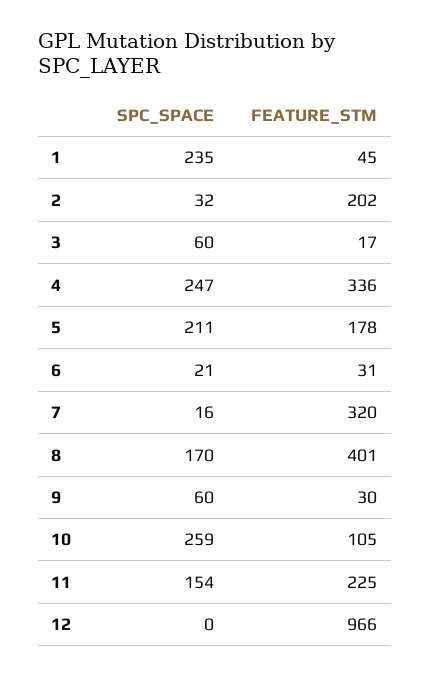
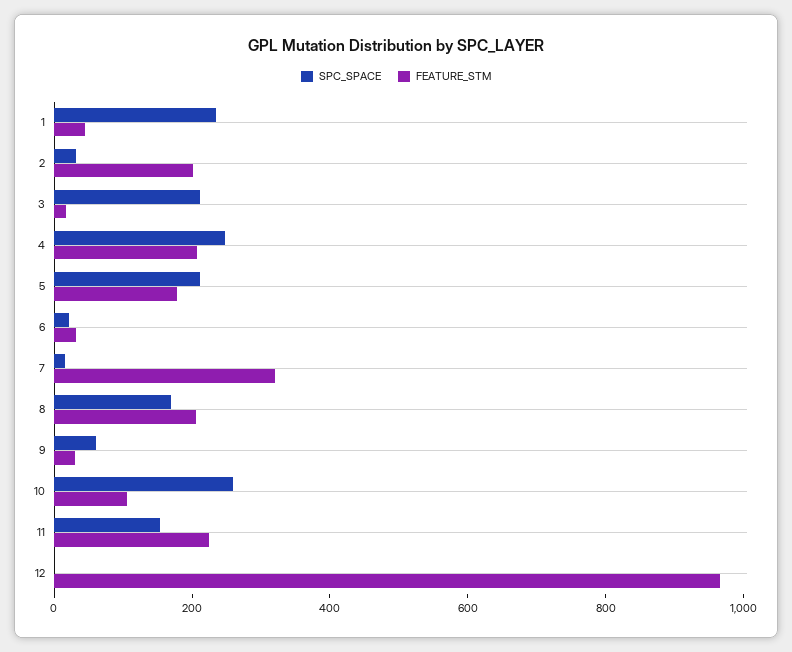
SPC_SPACE, 3: 60 -> 200
FEATURE_STM, 4: 336 -> 200
FEATURE_STM, 8: 401 -> 200

